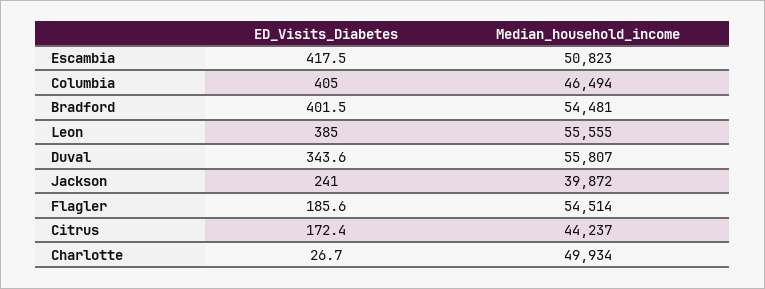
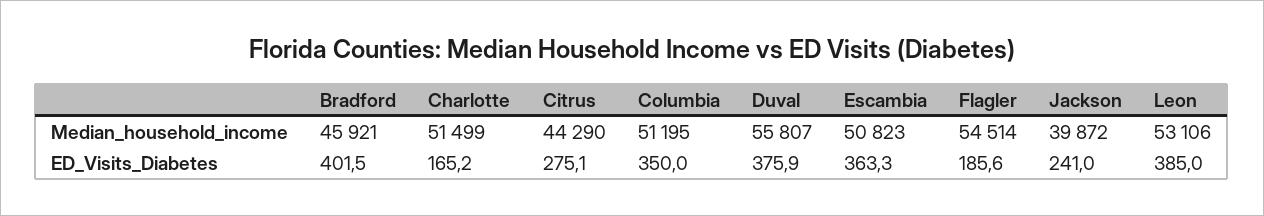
ED_Visits_Diabetes, Escambia: 417.5 -> 363.3
ED_Visits_Diabetes, Columbia: 405 -> 350
Median_household_income, Columbia: 46494 -> 51195
Median_household_income, Bradford: 54481 -> 45921
Median_household_income, Leon: 55555 -> 53106
ED_Visits_Diabetes, Duval: 343.6 -> 375.9
ED_Visits_Diabetes, Citrus: 172.4 -> 275.1
Median_household_income, Citrus: 44237 -> 44290
ED_Visits_Diabetes, Charlotte: 26.7 -> 165.2
Median_household_income, Charlotte: 49934 -> 51499

